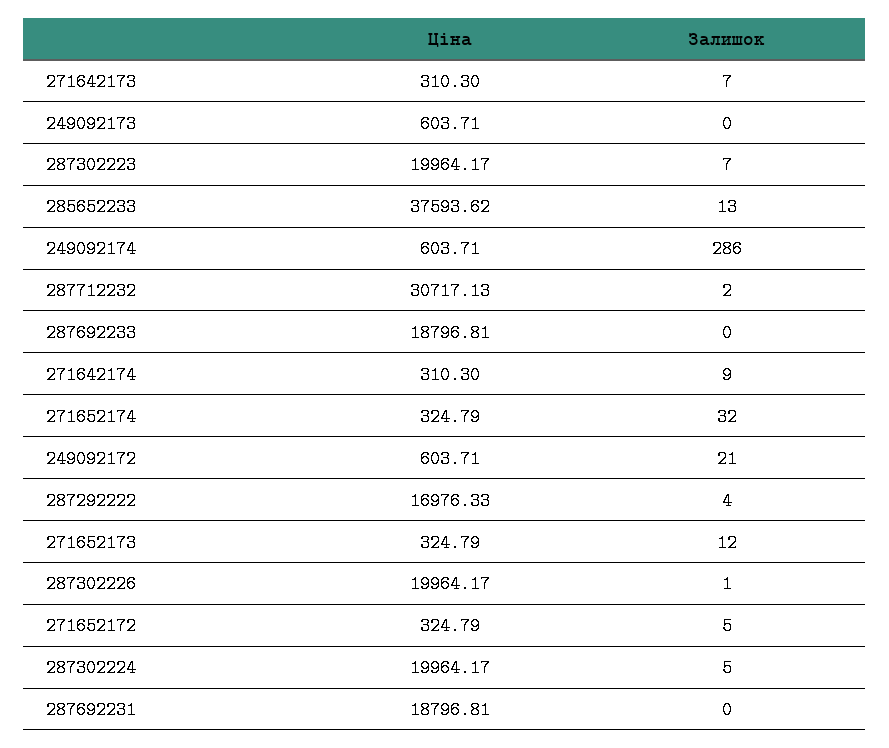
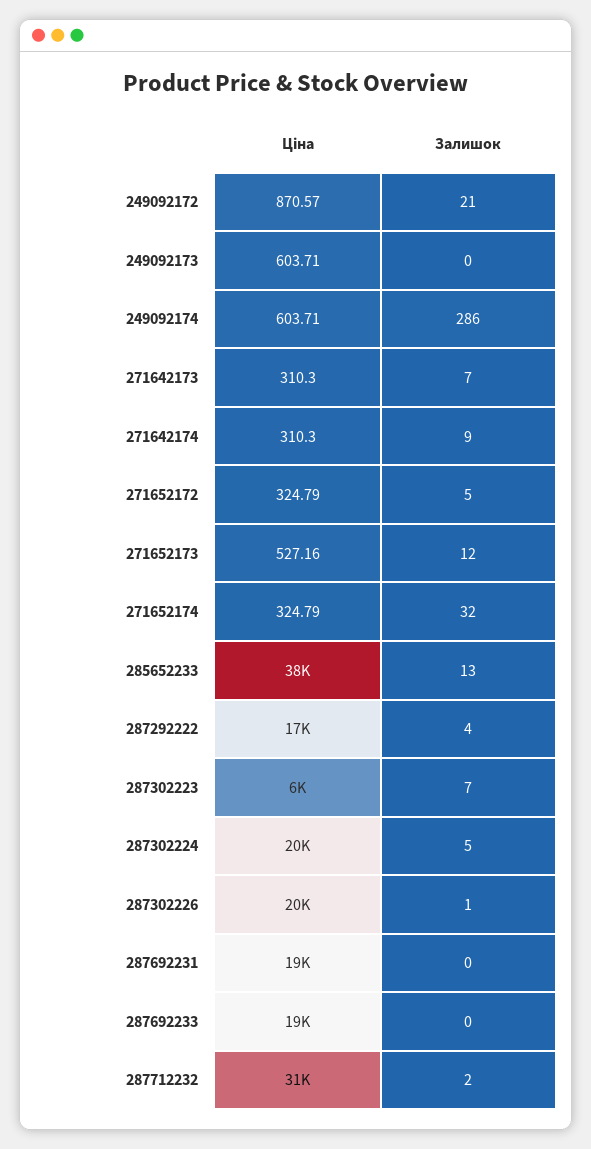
Ціна, 287302223: 19964.17 -> 6000
Ціна, 249092172: 603.71 -> 870.57
Ціна, 271652173: 324.79 -> 527.16

